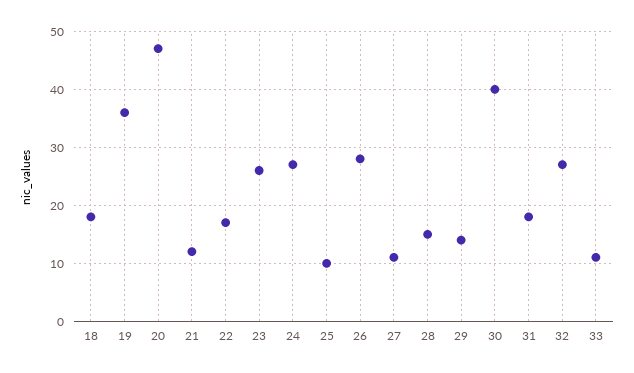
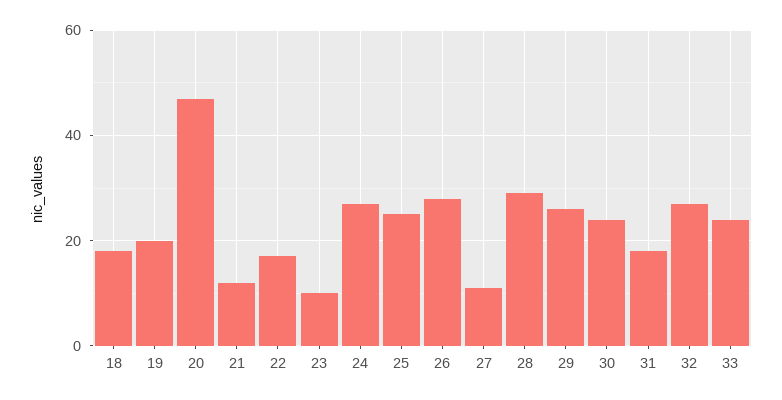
19: 35 -> 20
23: 25 -> 10
25: 10 -> 25
28: 15 -> 30
29: 15 -> 25
30: 40 -> 25
33: 10 -> 25

